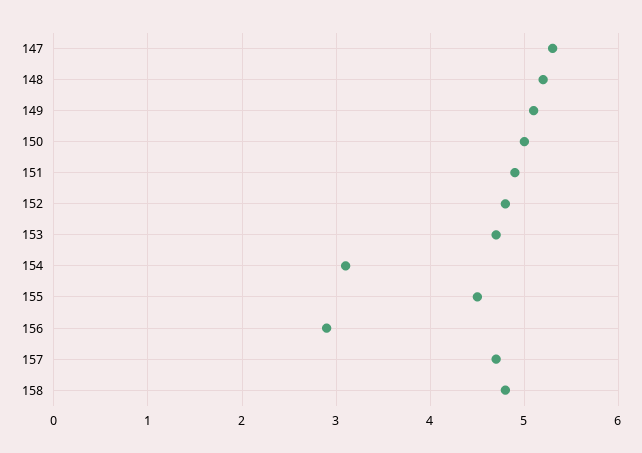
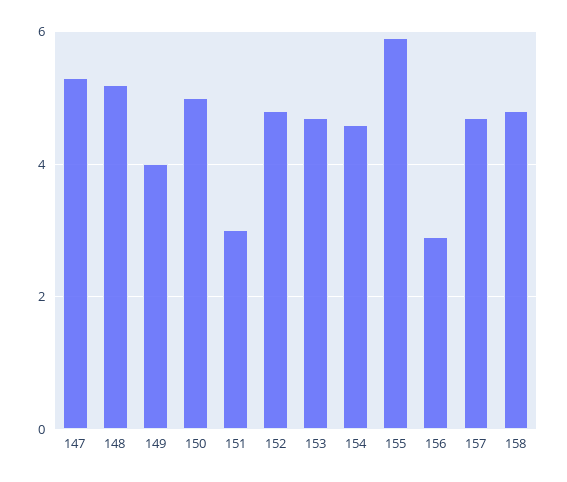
149: 5.1 -> 4
151: 4.9 -> 3
154: 3.1 -> 4.5
155: 4.5 -> 6

